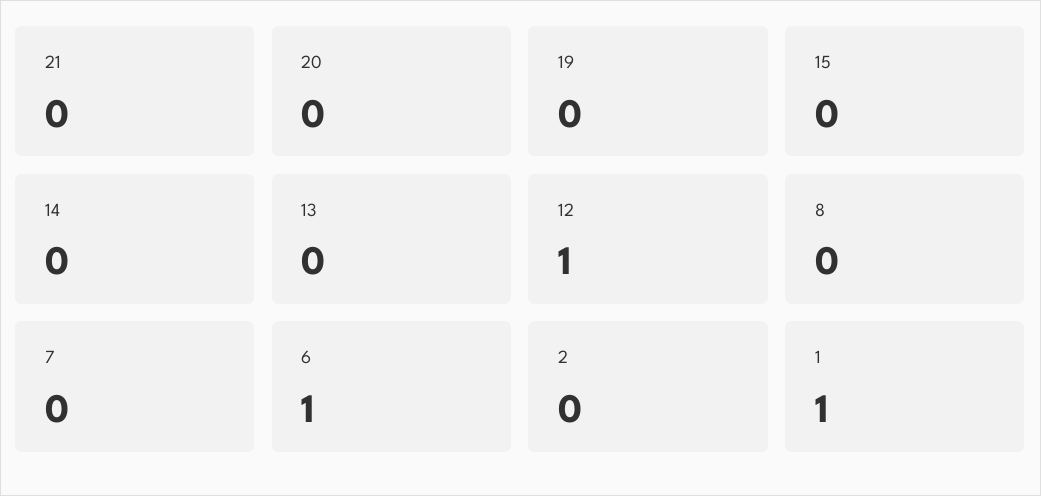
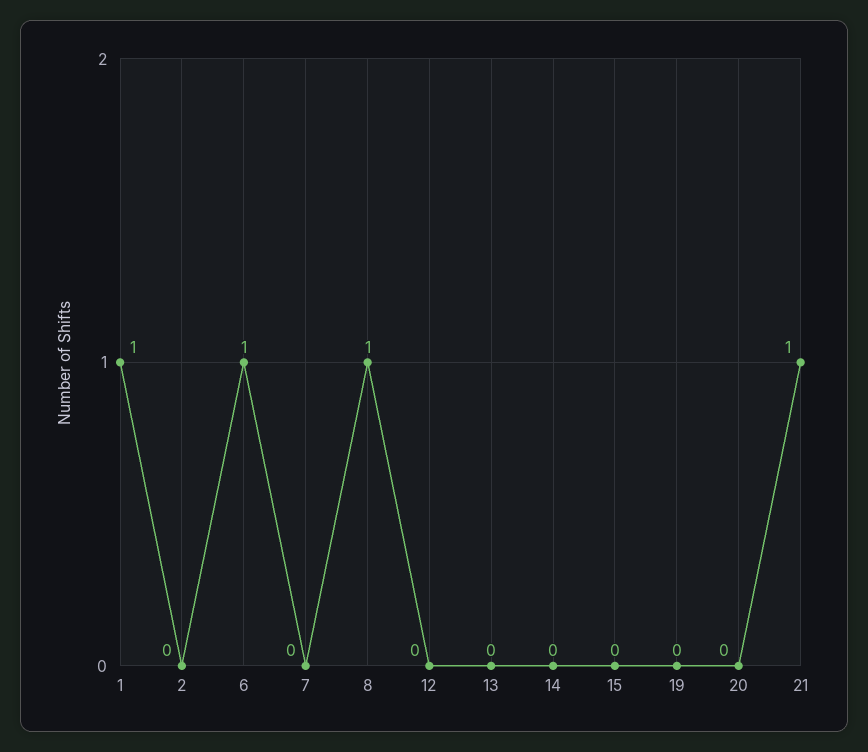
21: 0 -> 1
12: 1 -> 0
8: 0 -> 1

